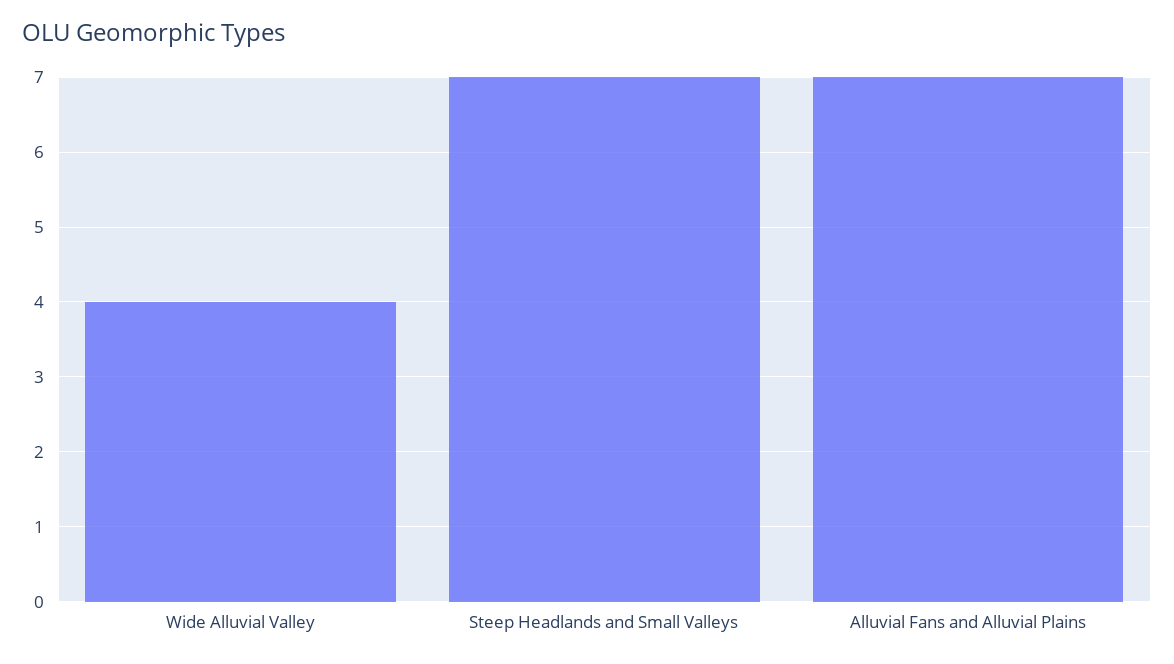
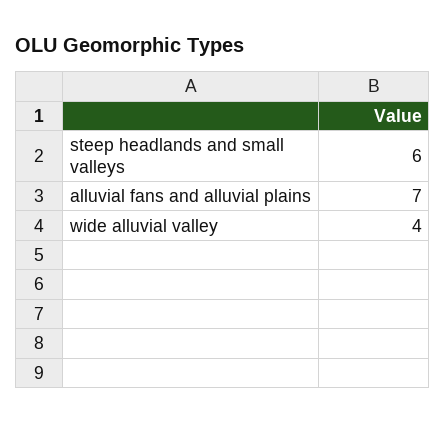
Steep Headlands and Small Valleys: 7 -> 6

